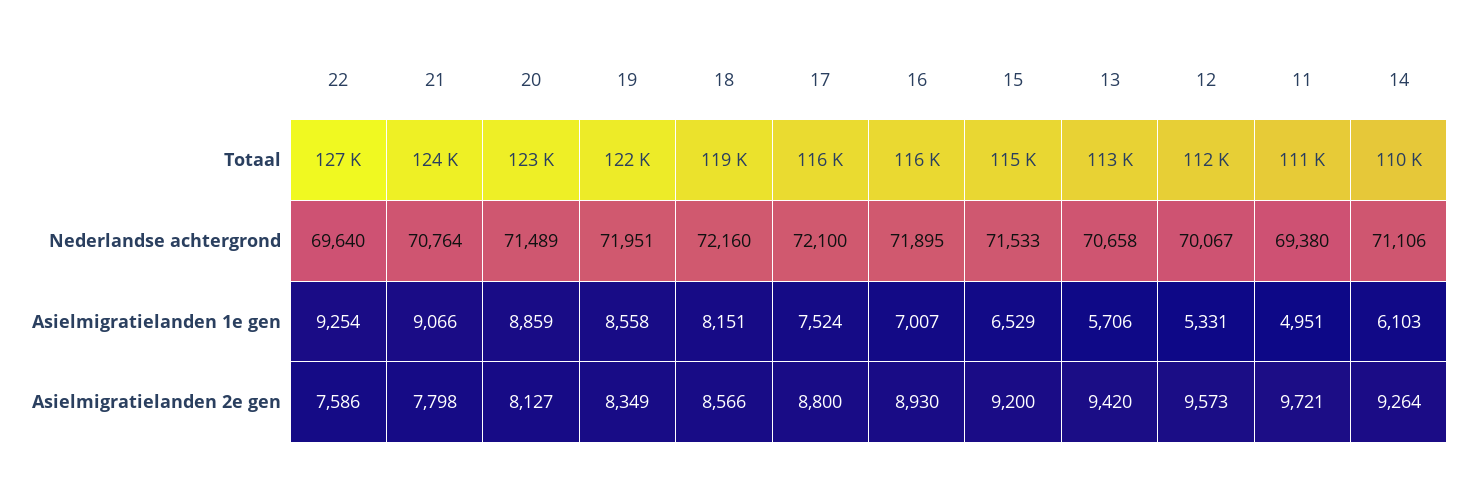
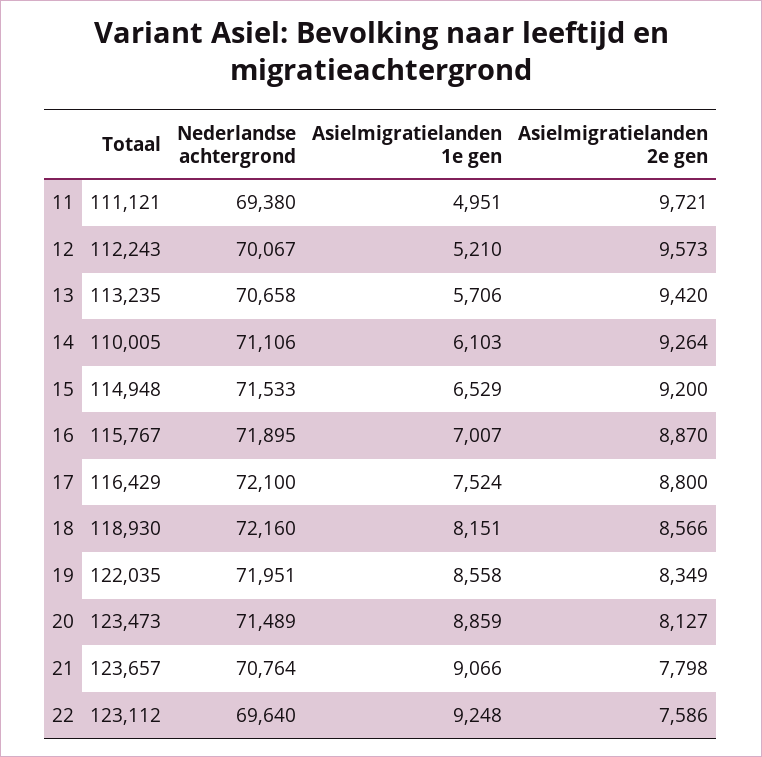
22, Totaal: 127000 -> 123112
22, Asielmigratielanden 1e gen: 9254 -> 9248
12, Asielmigratielanden 1e gen: 5331 -> 5210
16, Asielmigratielanden 2e gen: 8930 -> 8870

